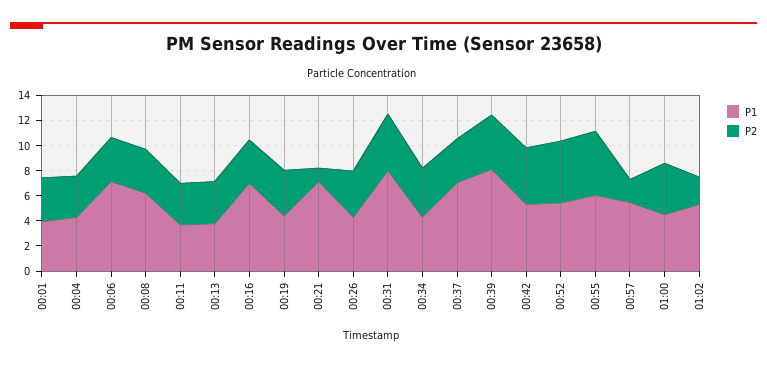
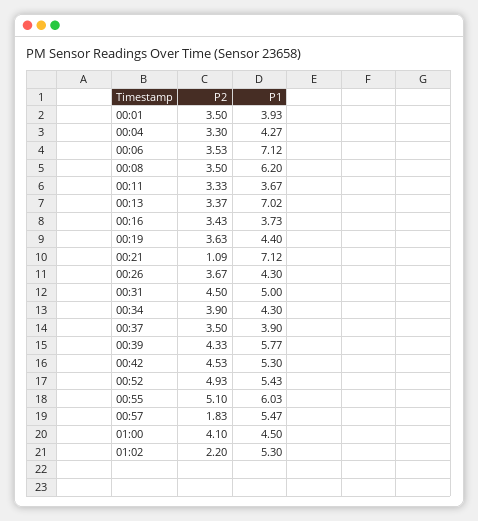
P1, 00:13: 4 -> 7.02
P1, 00:16: 7 -> 3.73
P1, 00:31: 8 -> 5
P1, 00:37: 7 -> 3.9
P1, 00:39: 8 -> 5.77

